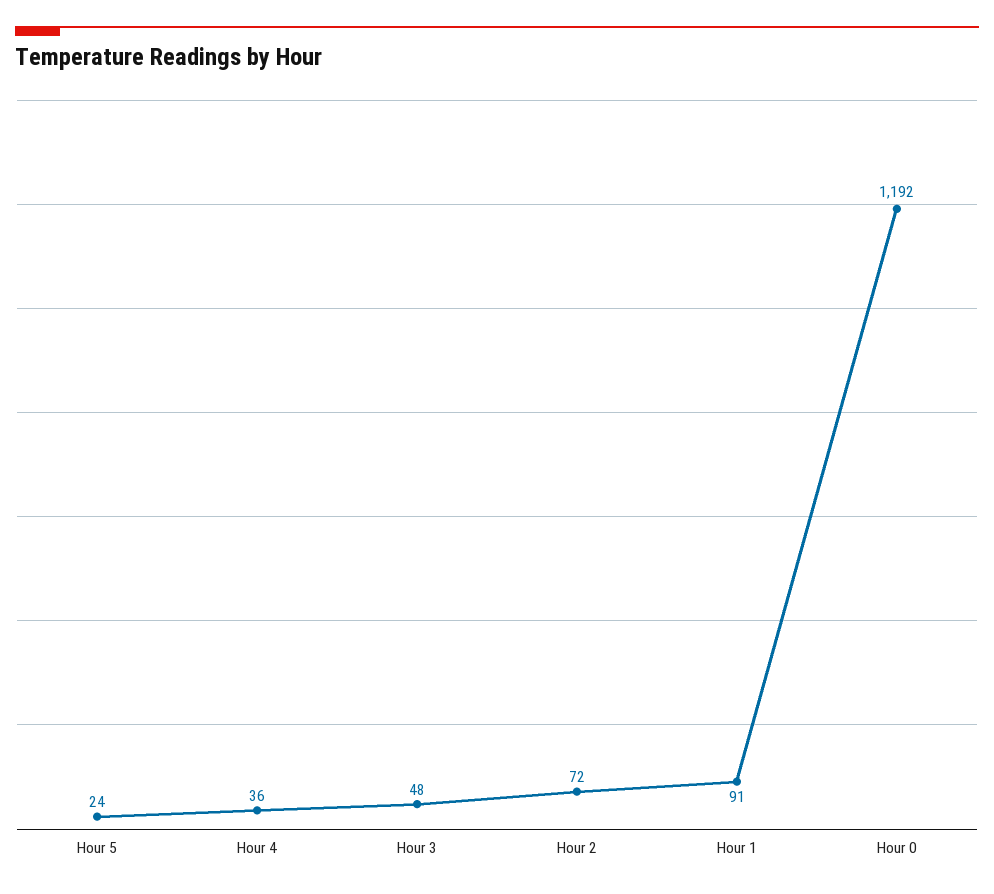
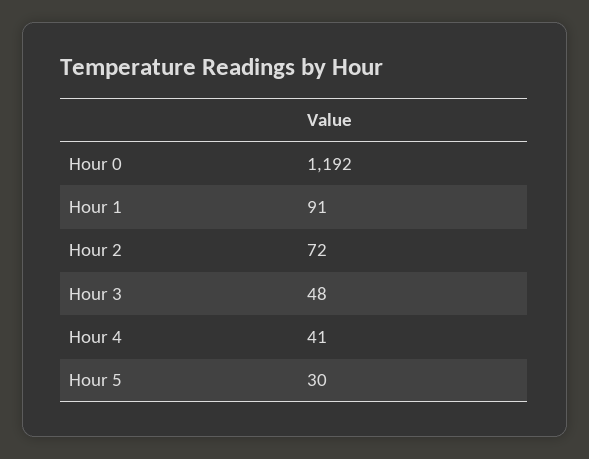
Hour 5: 24 -> 30
Hour 4: 36 -> 41

